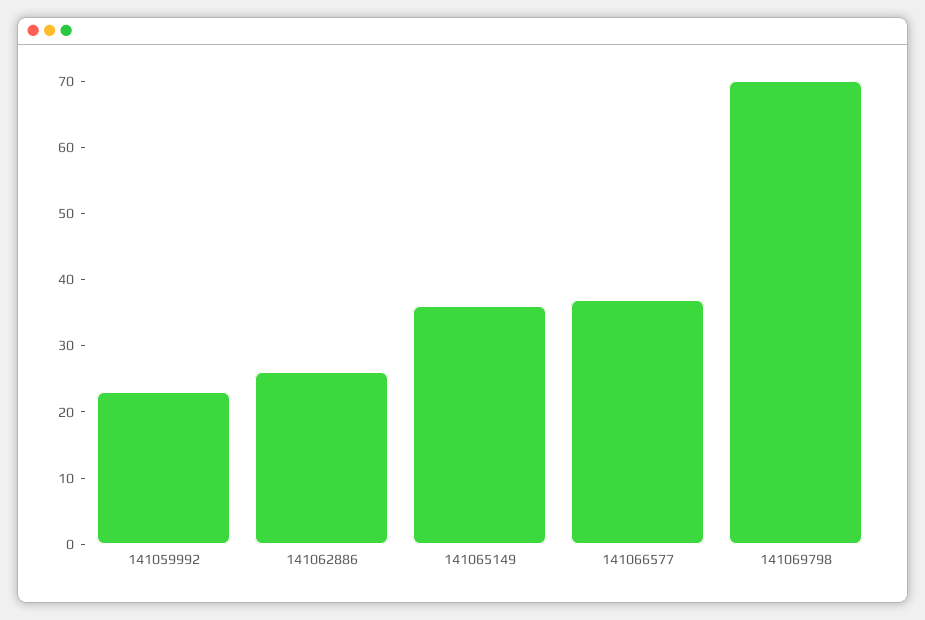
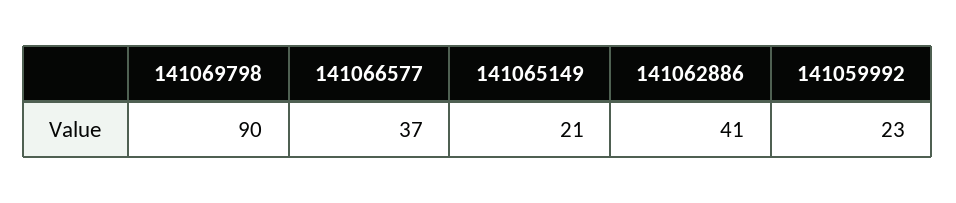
141062886: 25 -> 41
141065149: 35 -> 21
141069798: 70 -> 90

